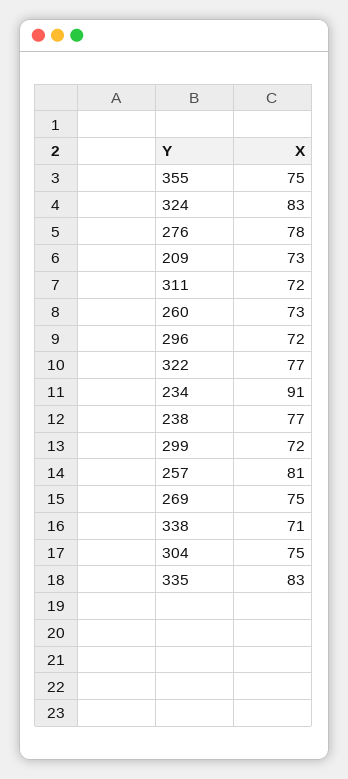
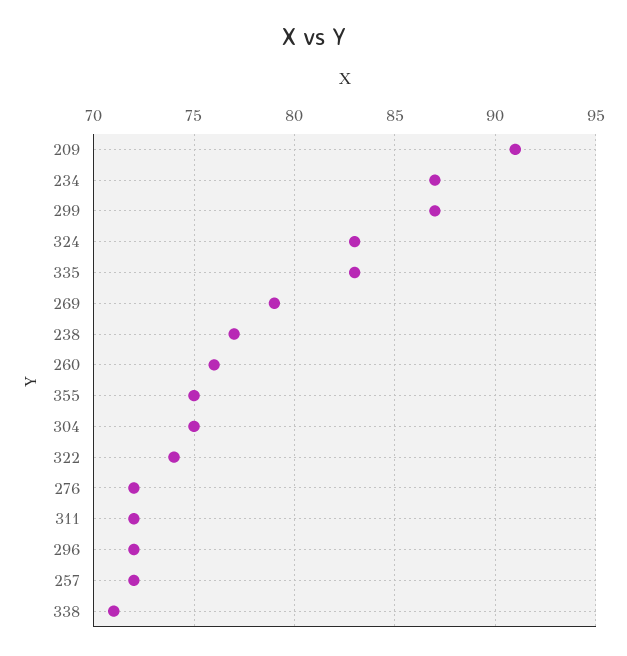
276: 78 -> 72
209: 73 -> 91
260: 73 -> 76
322: 77 -> 74
234: 91 -> 87
299: 72 -> 87
257: 81 -> 72
269: 75 -> 79

